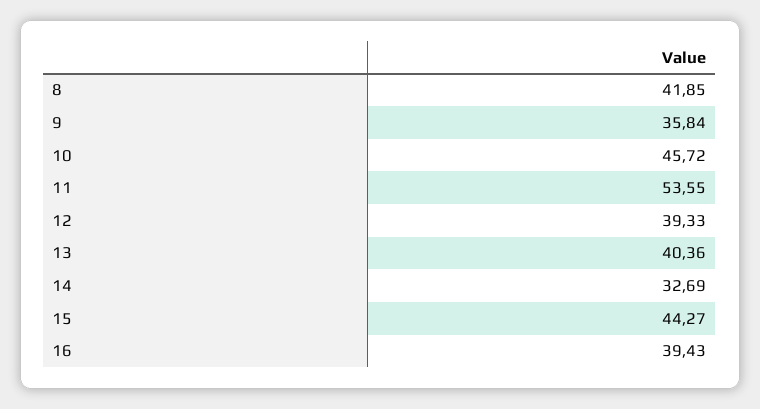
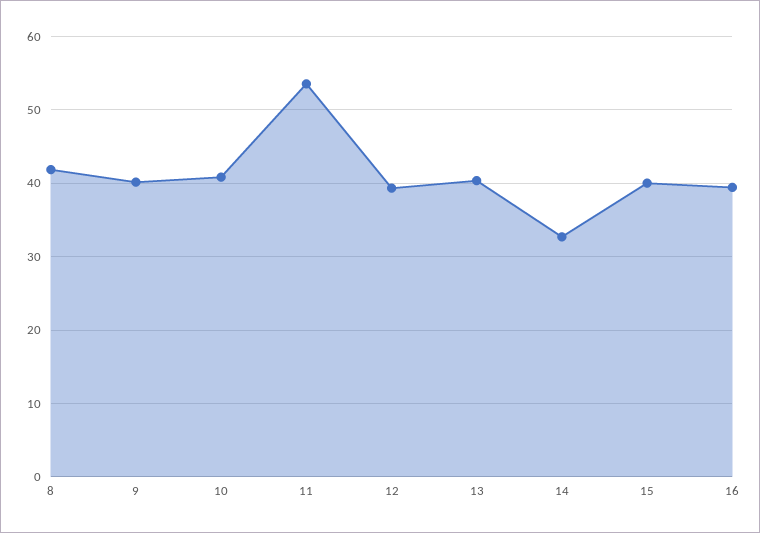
9: 35.84 -> 40
10: 45.72 -> 41
15: 44.27 -> 40

